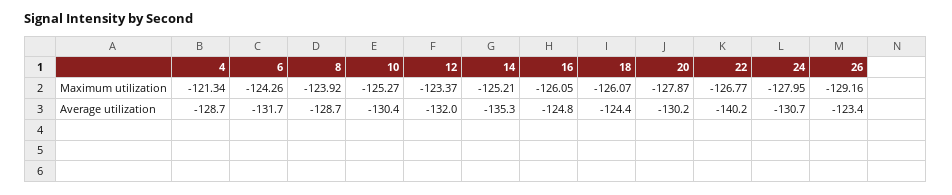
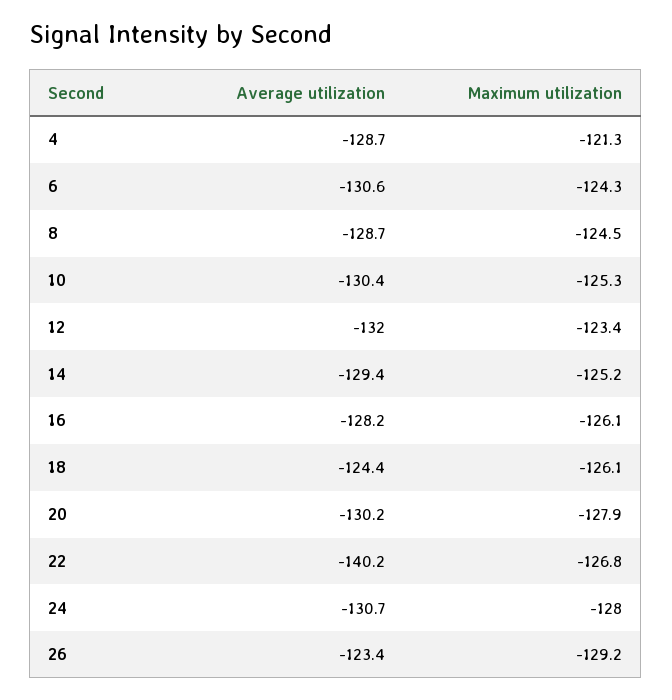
8, Maximum utilization: -123.92 -> -124.5
6, Average utilization: -131.7 -> -130.6
14, Average utilization: -135.3 -> -129.4
16, Average utilization: -124.8 -> -128.2

